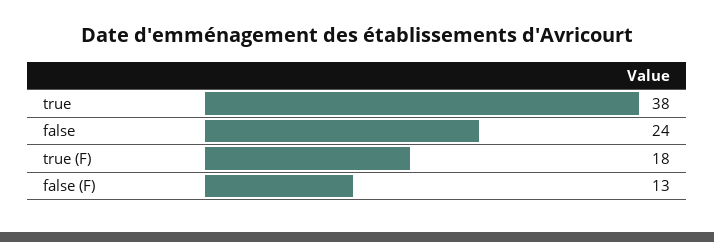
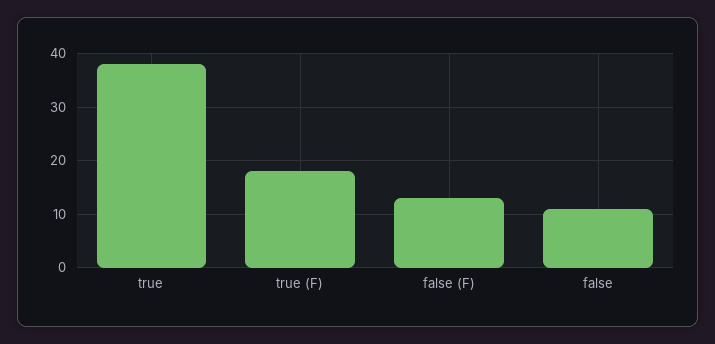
false: 24 -> 10

